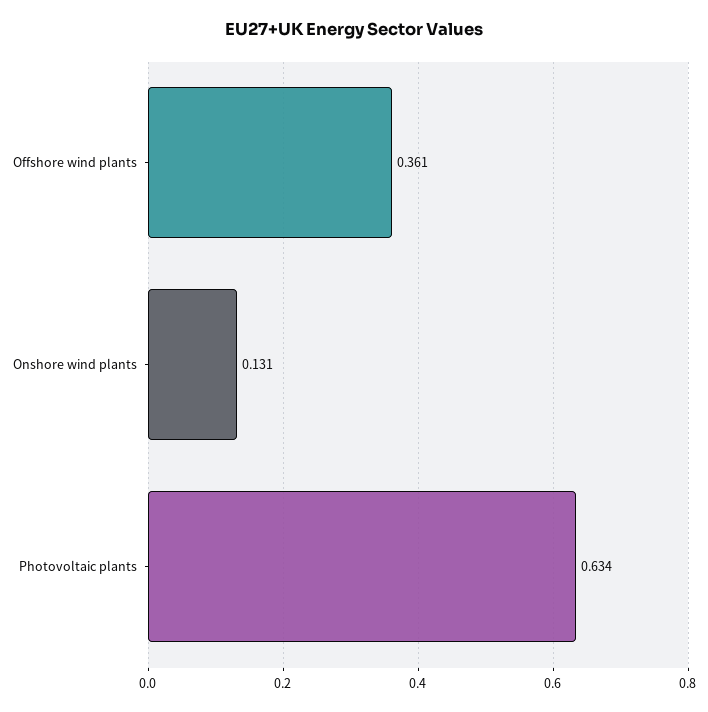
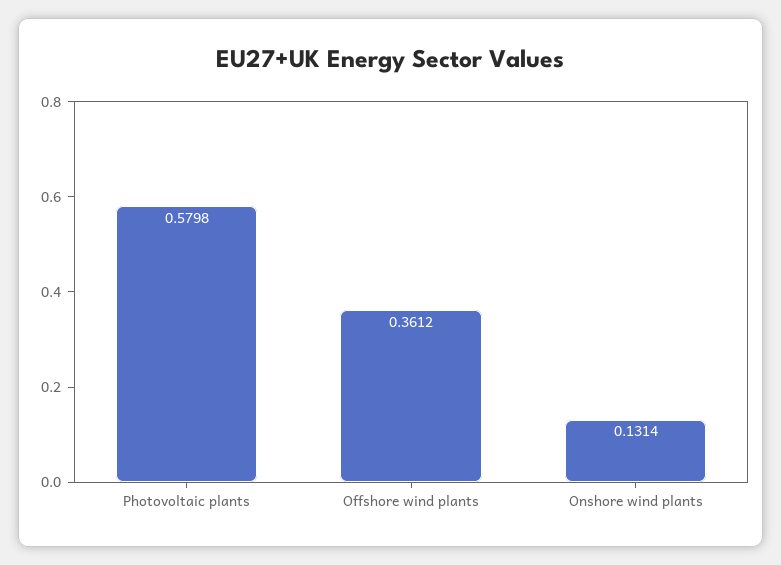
Photovoltaic plants: 0.634 -> 0.5798

